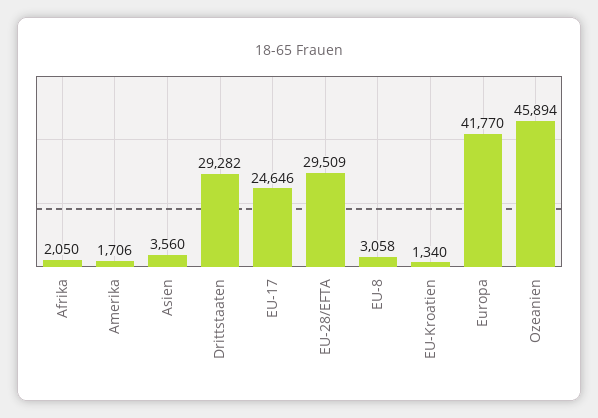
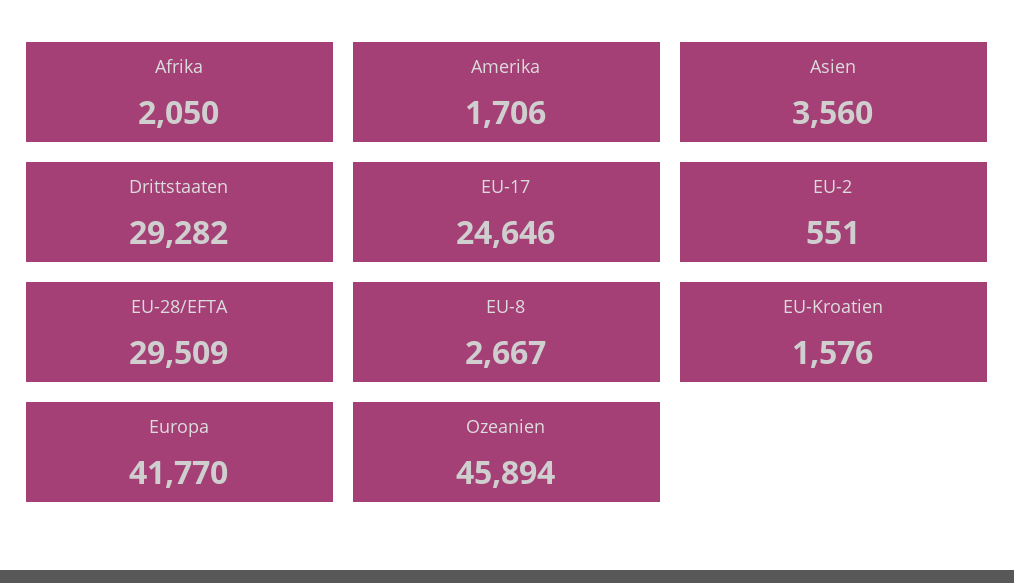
EU-8: 3058 -> 2667
EU-Kroatien: 1340 -> 1576
EU-2: none -> 551

